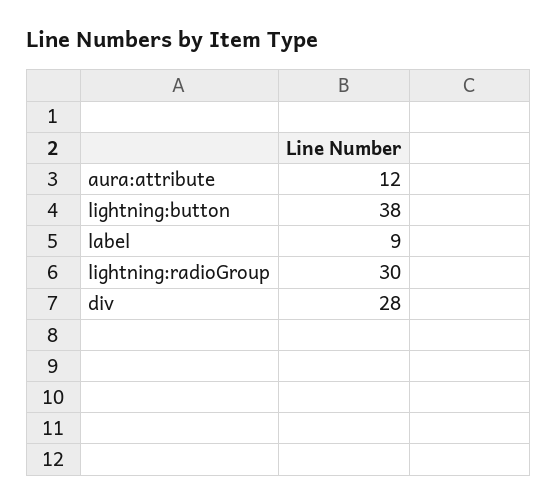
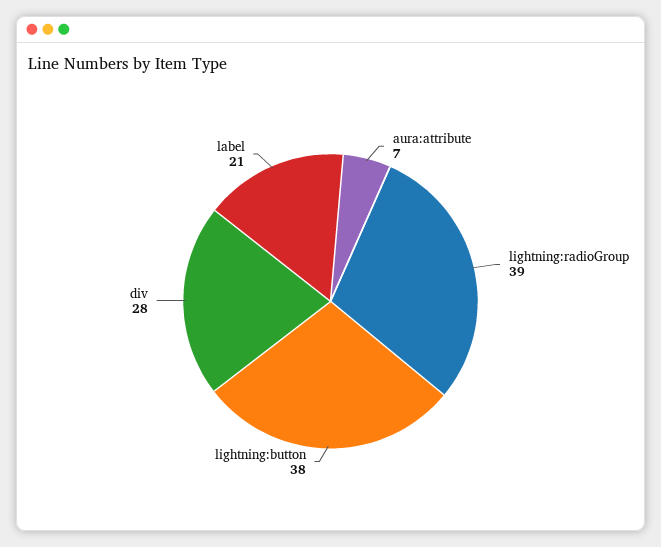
aura:attribute: 12 -> 7
label: 9 -> 21
lightning:radioGroup: 30 -> 39

